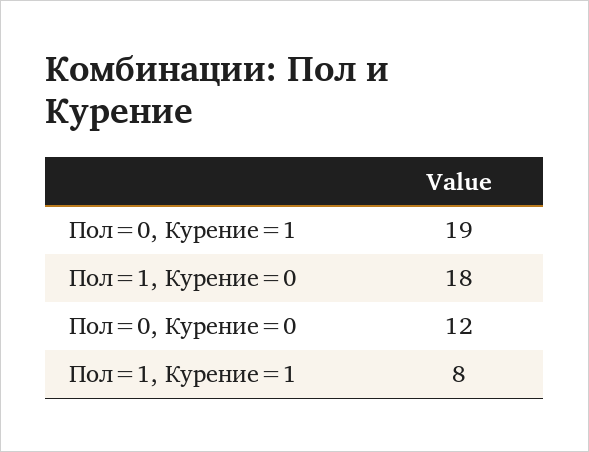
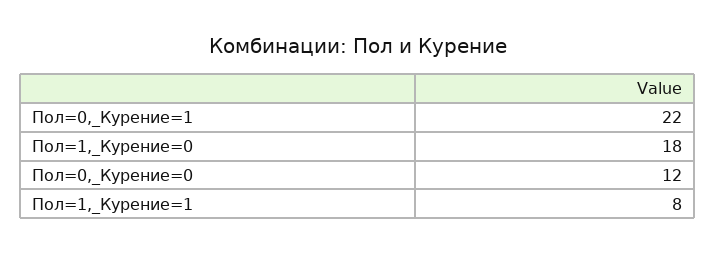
Пол=0, Курение=1: 19 -> 22

